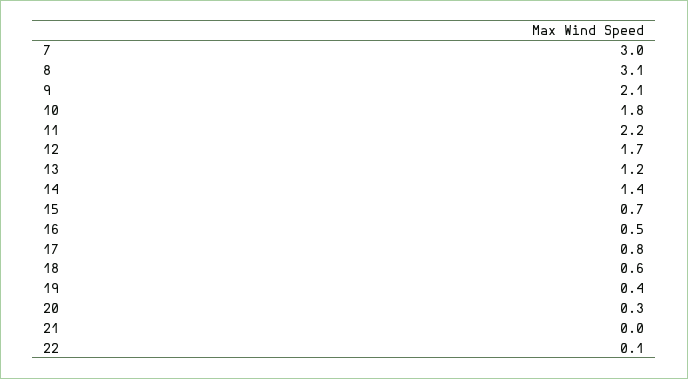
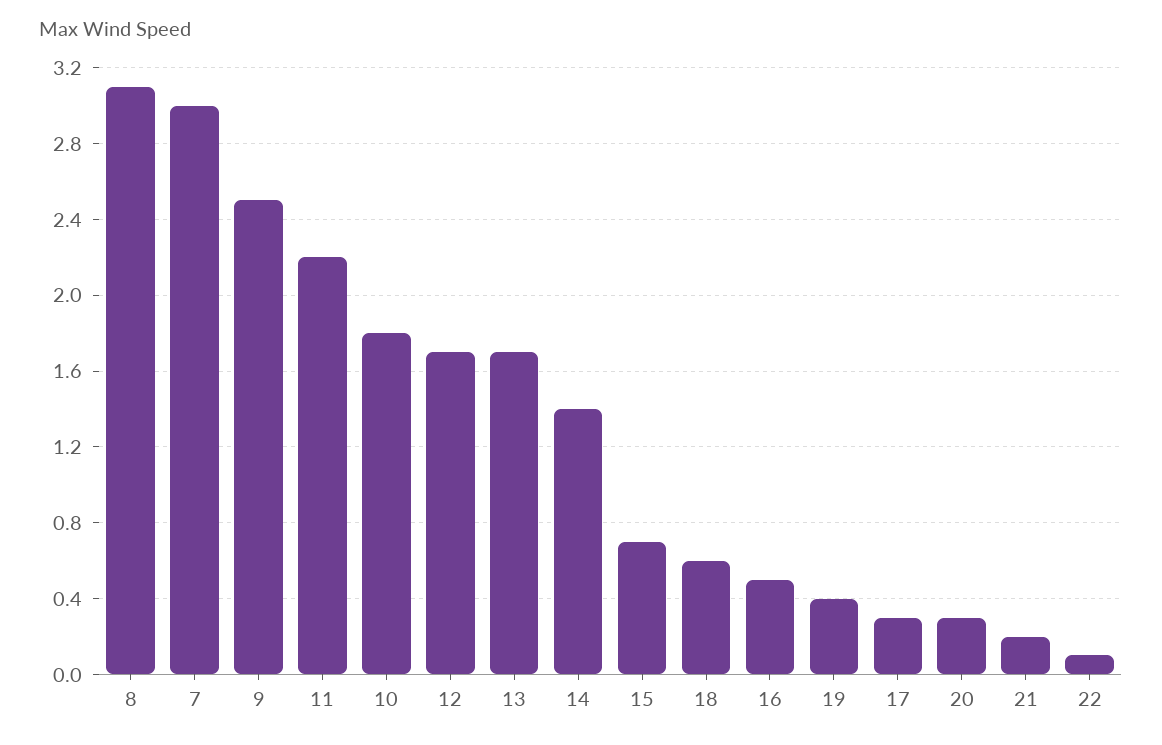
9: 2.1 -> 2.5
13: 1.2 -> 1.7
17: 0.8 -> 0.3
21: 0 -> 0.2

